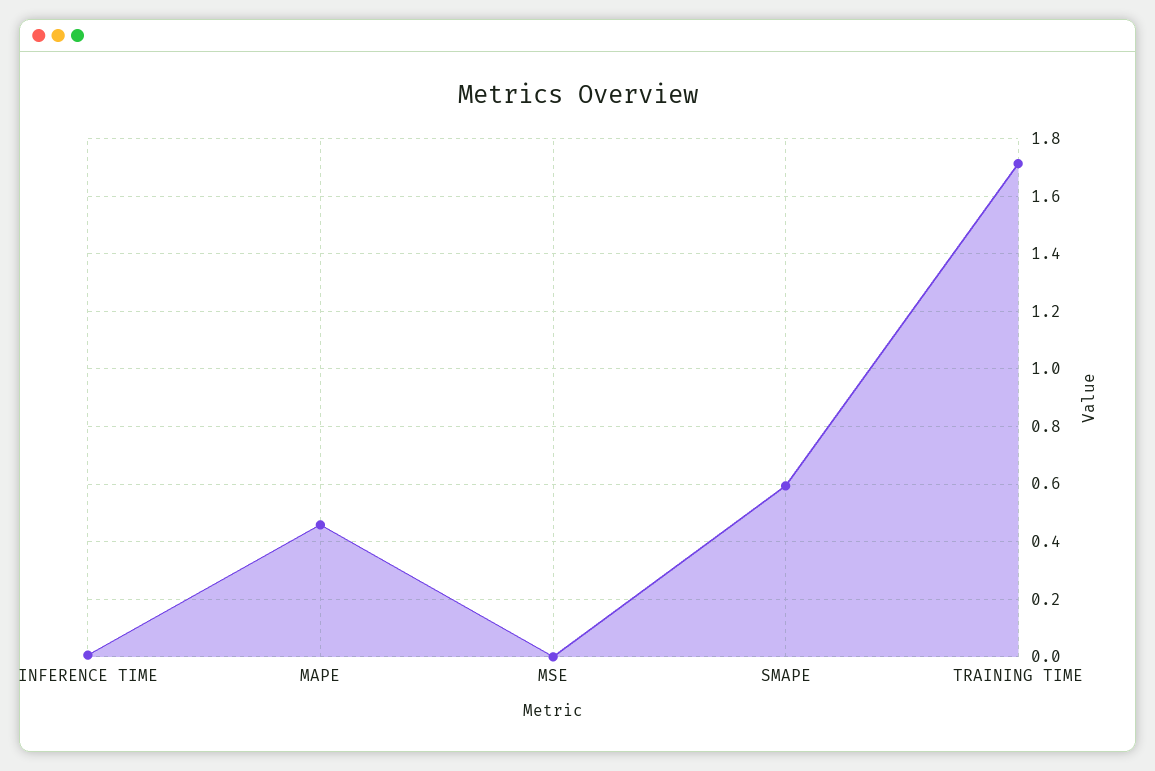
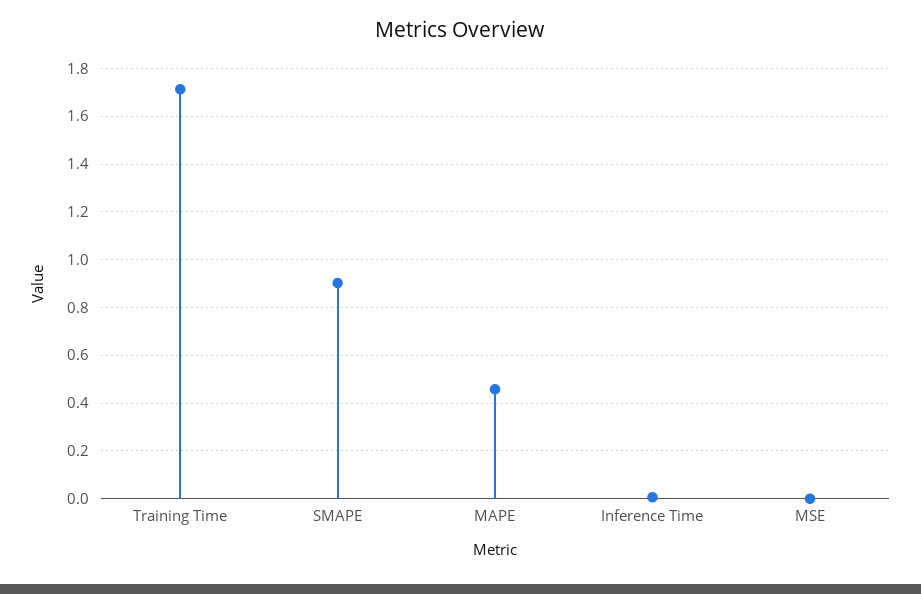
SMAPE: 0.6 -> 0.9

